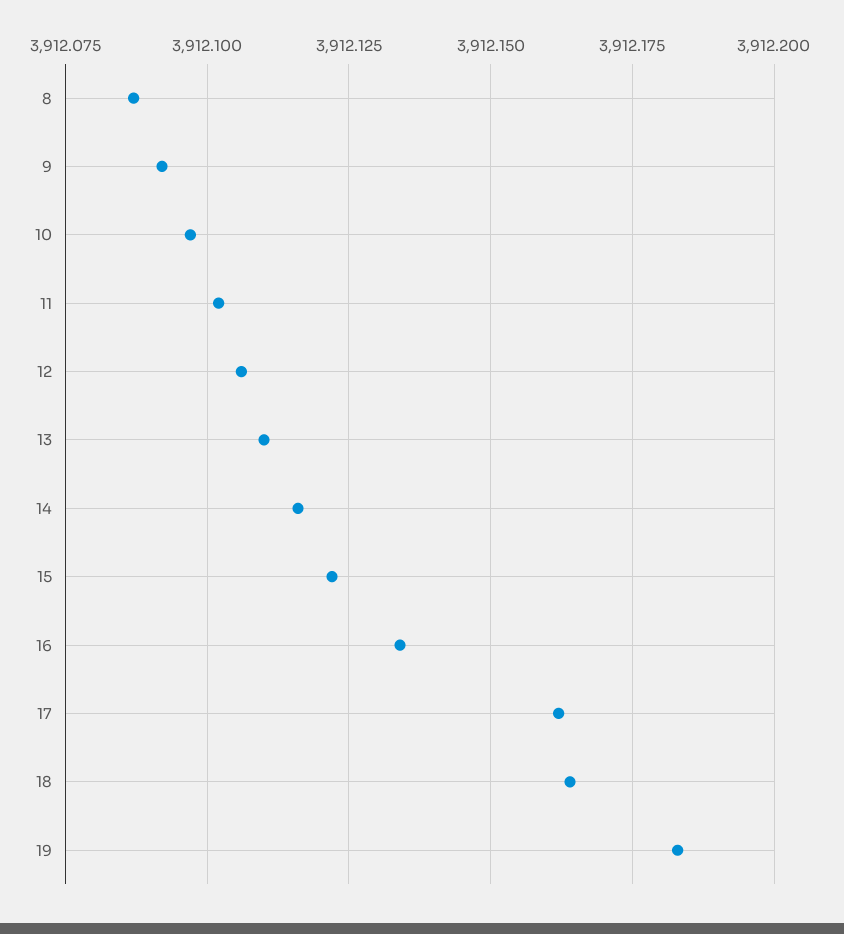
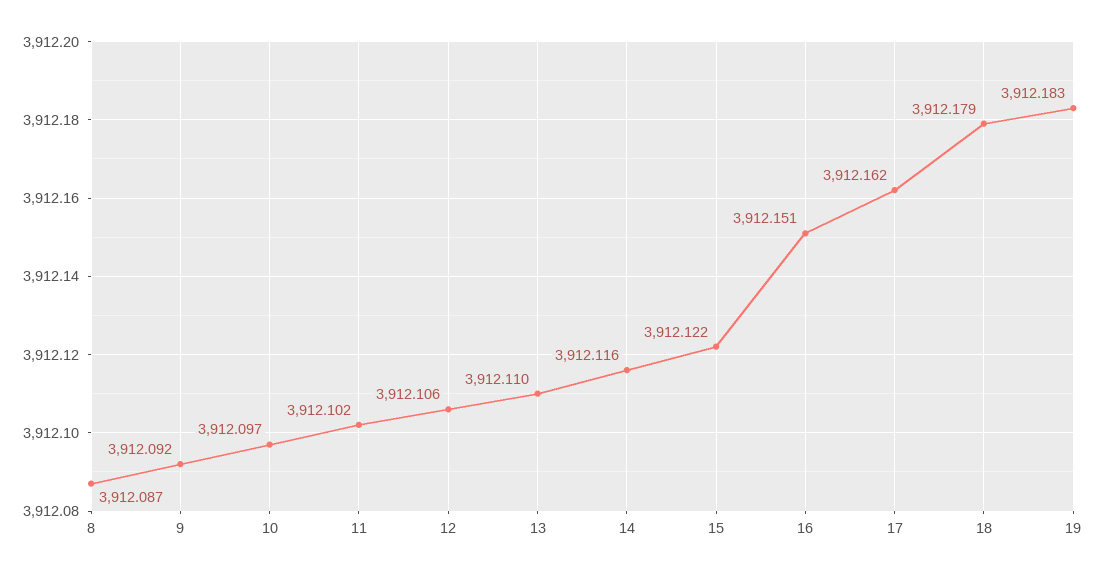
16: 3912.135 -> 3912.151
18: 3912.165 -> 3912.179

